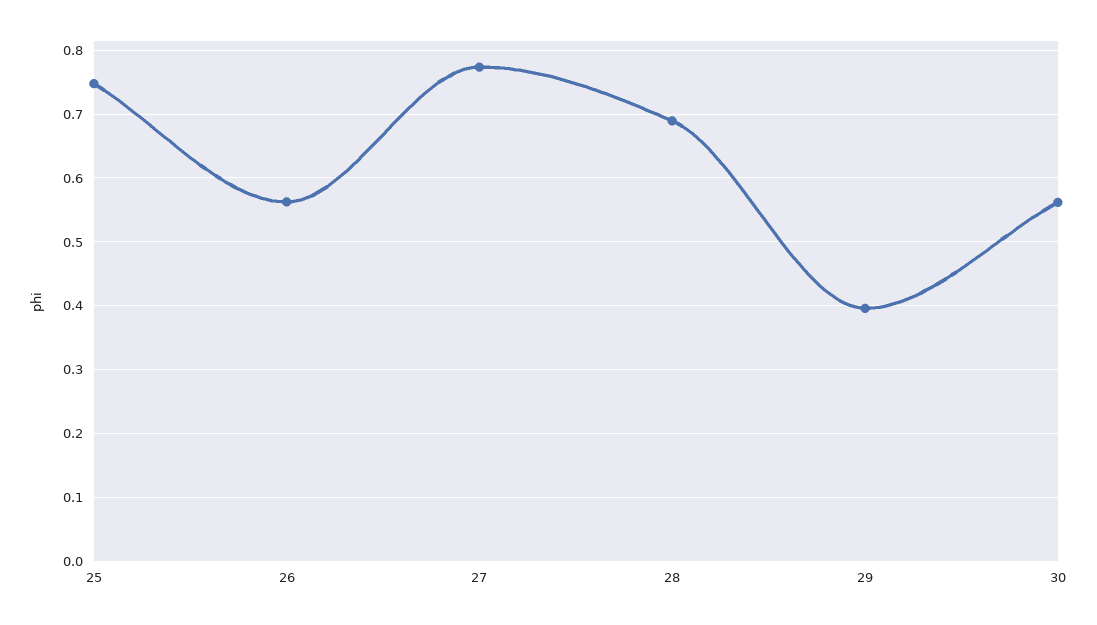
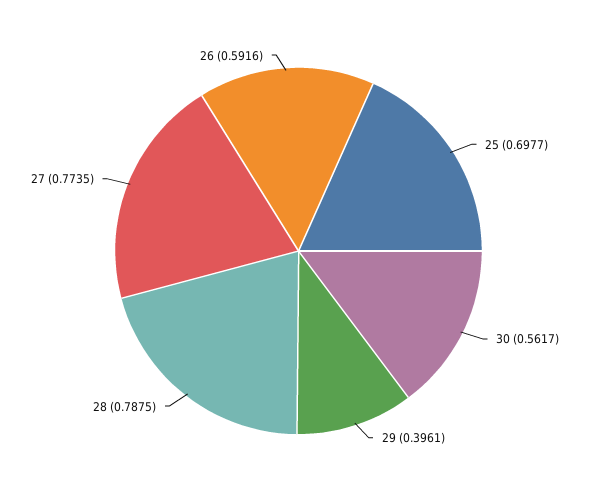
25: 0.75 -> 0.6977
26: 0.56 -> 0.5916
28: 0.69 -> 0.7875

